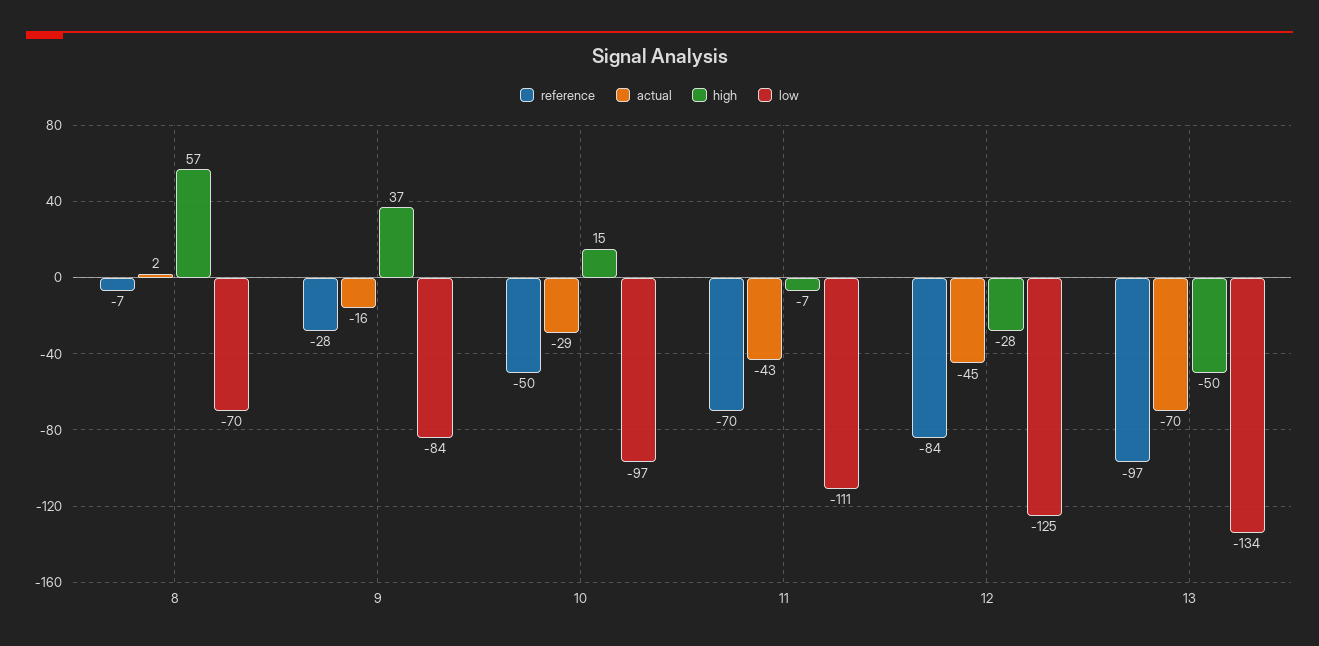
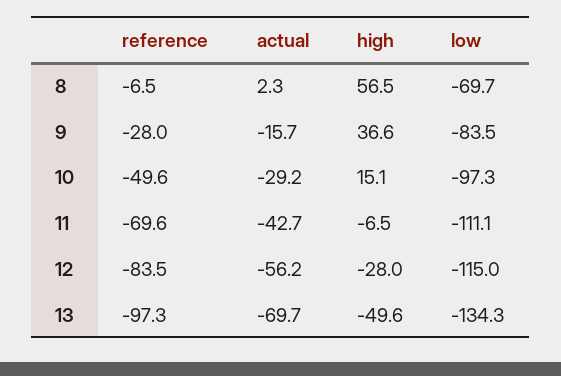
actual, 12: -45 -> -56.2
low, 12: -125 -> -115

